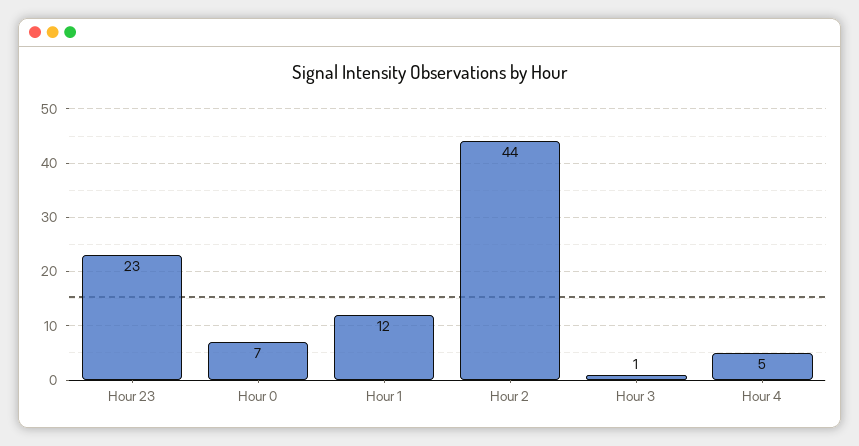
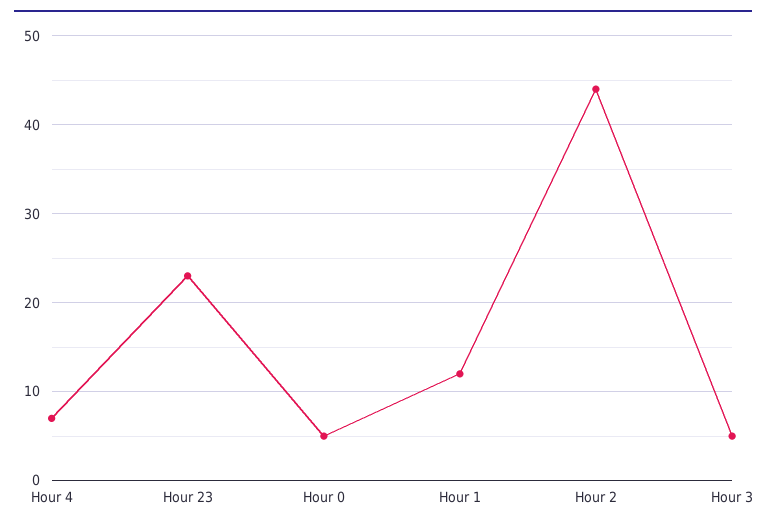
Hour 0: 7 -> 5
Hour 3: 1 -> 5
Hour 4: 5 -> 7

